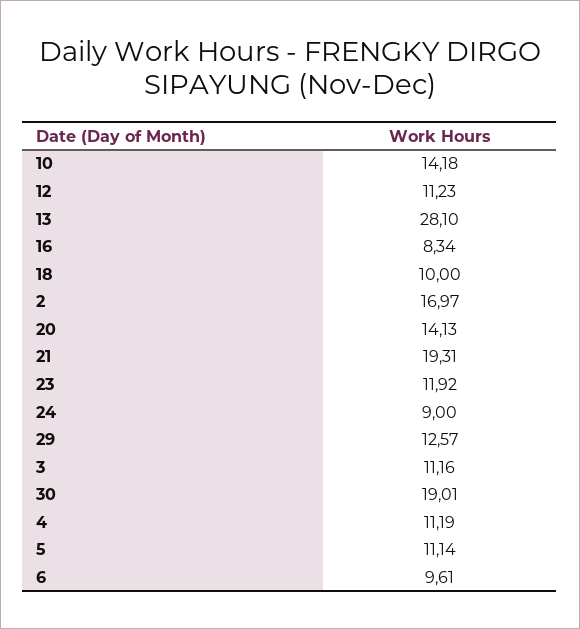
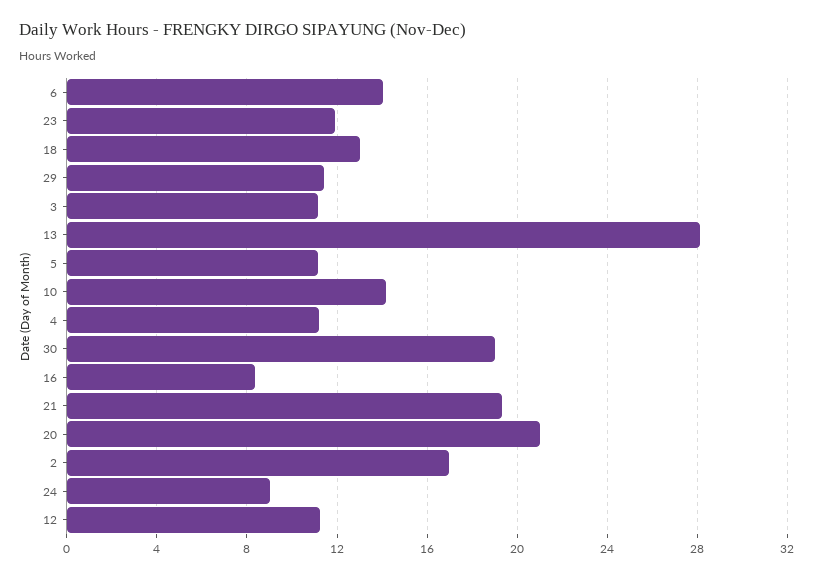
18: 10 -> 13
20: 14.13 -> 21
29: 12.57 -> 11.5
6: 9.61 -> 14

